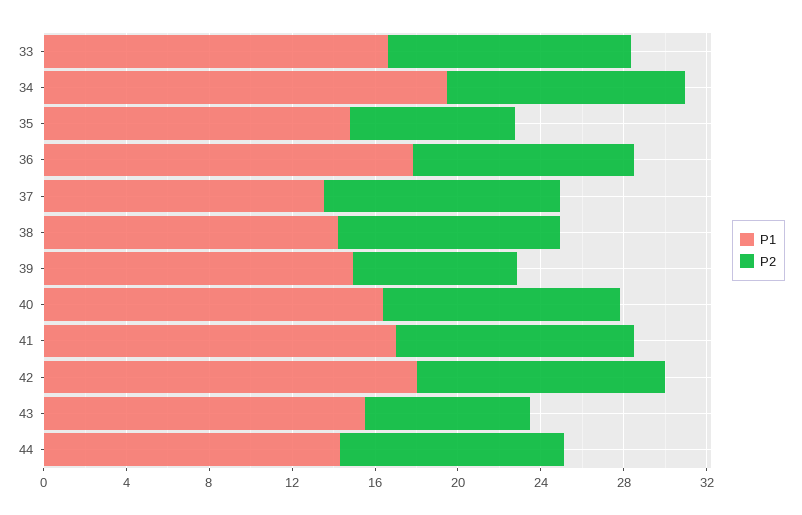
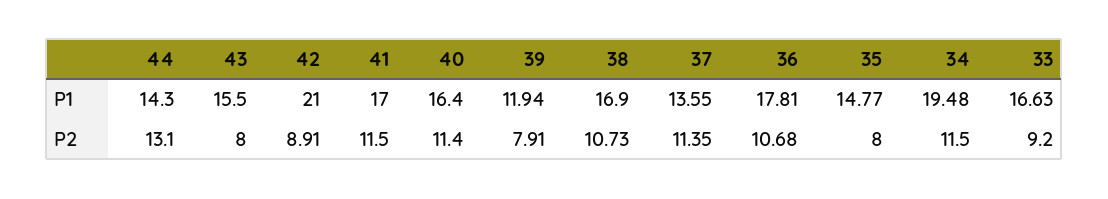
P2, 33: 12 -> 9.2
P1, 38: 14 -> 16.9
P1, 39: 15 -> 11.94
P1, 42: 18 -> 21
P2, 42: 12 -> 8.91
P2, 44: 11 -> 13.1

